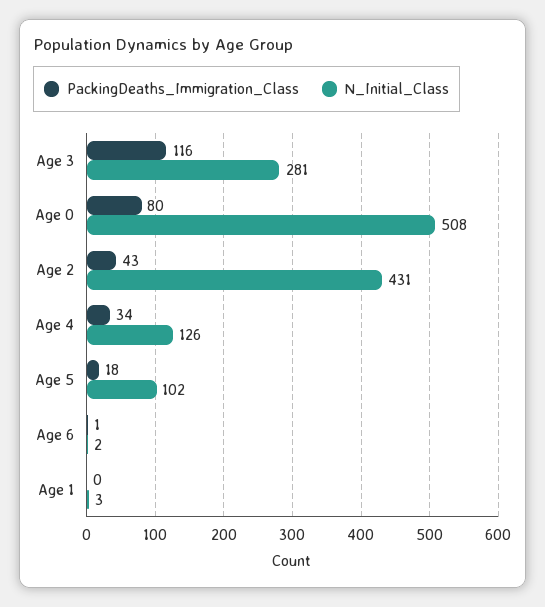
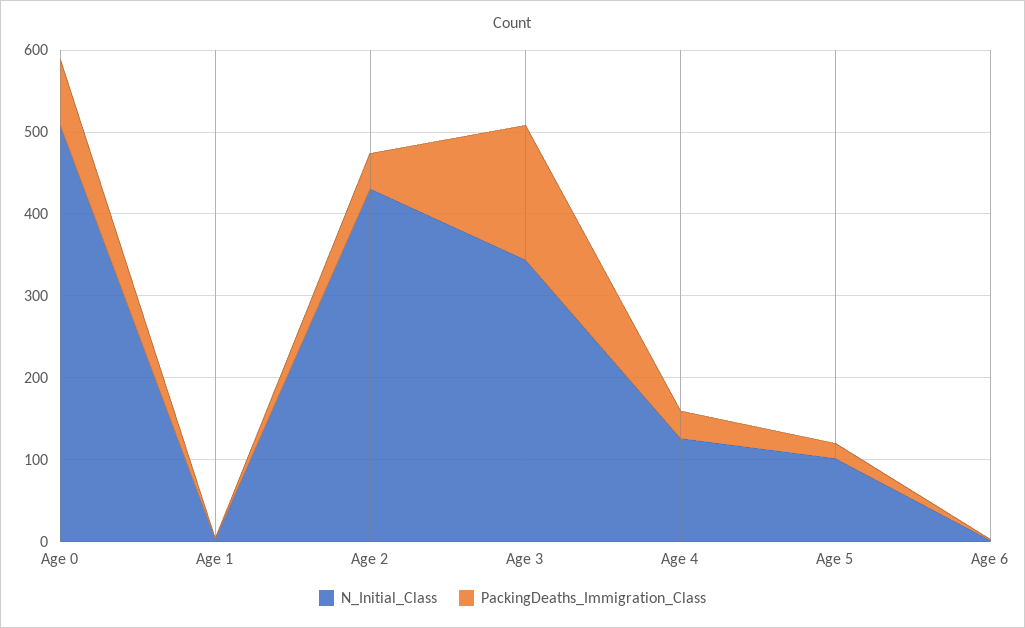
PackingDeaths_Immigration_Class, Age 3: 116 -> 160
N_Initial_Class, Age 3: 281 -> 340

